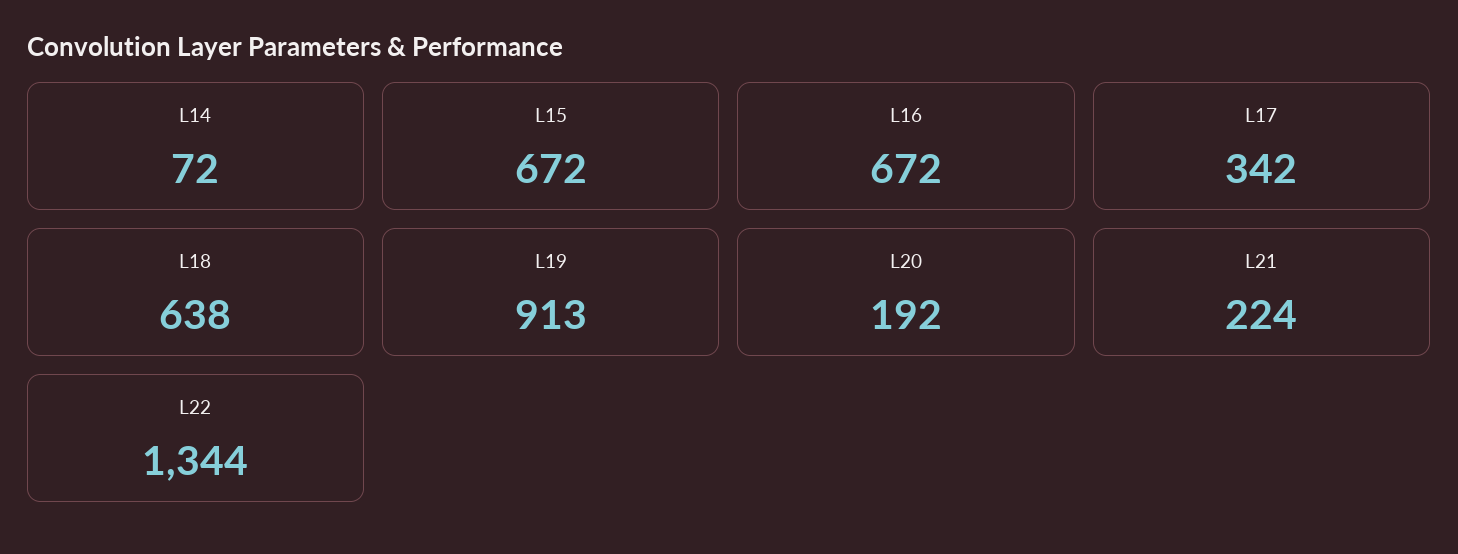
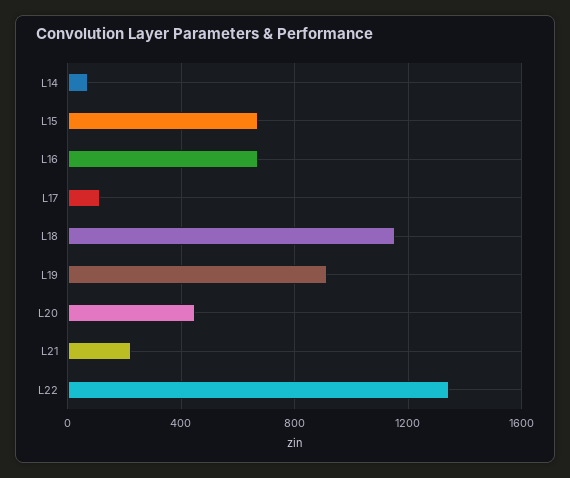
L17: 342 -> 100
L18: 638 -> 1150
L20: 192 -> 450

